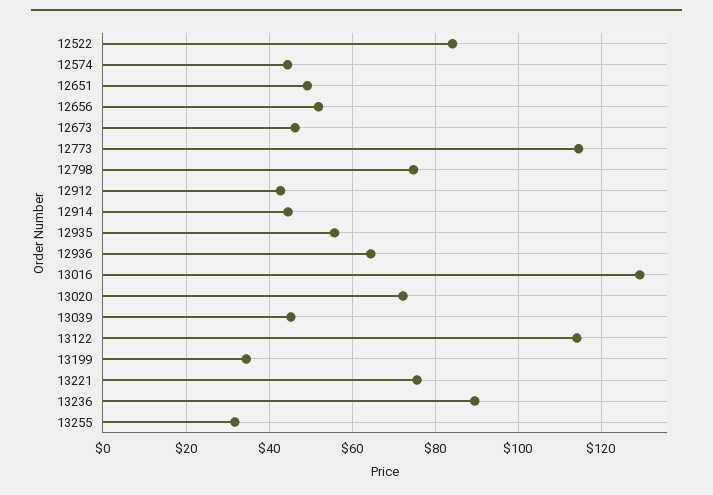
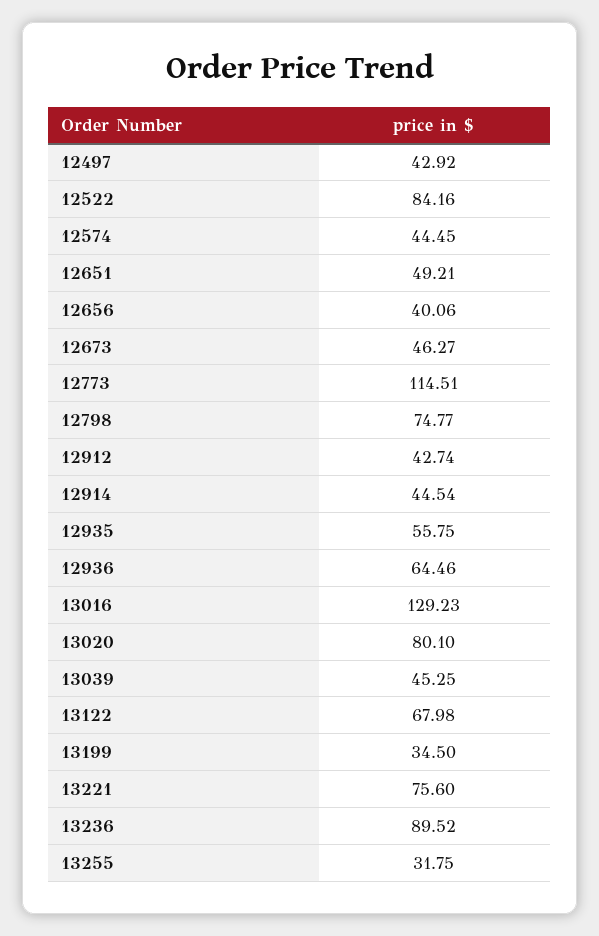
12656: 52 -> 40.06
13020: 72 -> 80.1
13122: 114 -> 67.98
12497: none -> 42.92

